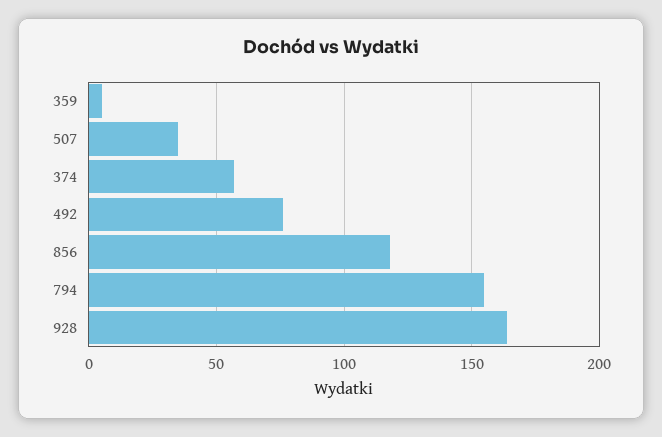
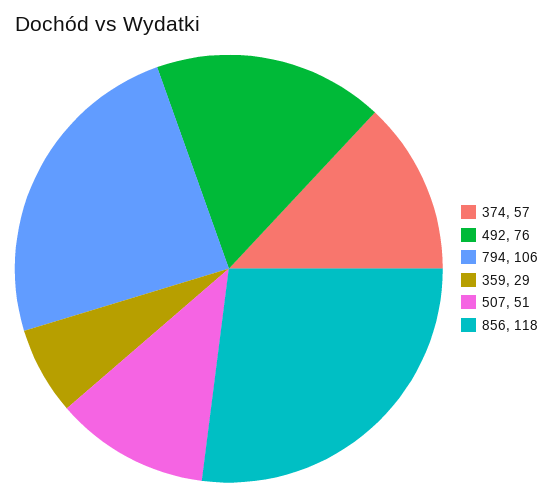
359: 5 -> 29
507: 35 -> 51
794: 155 -> 106
928: 165 -> none

